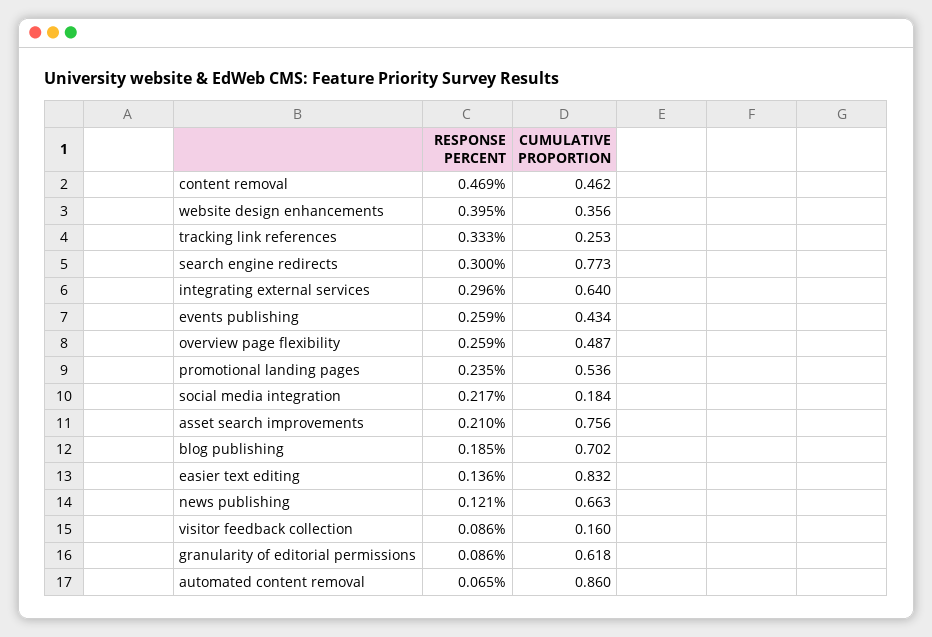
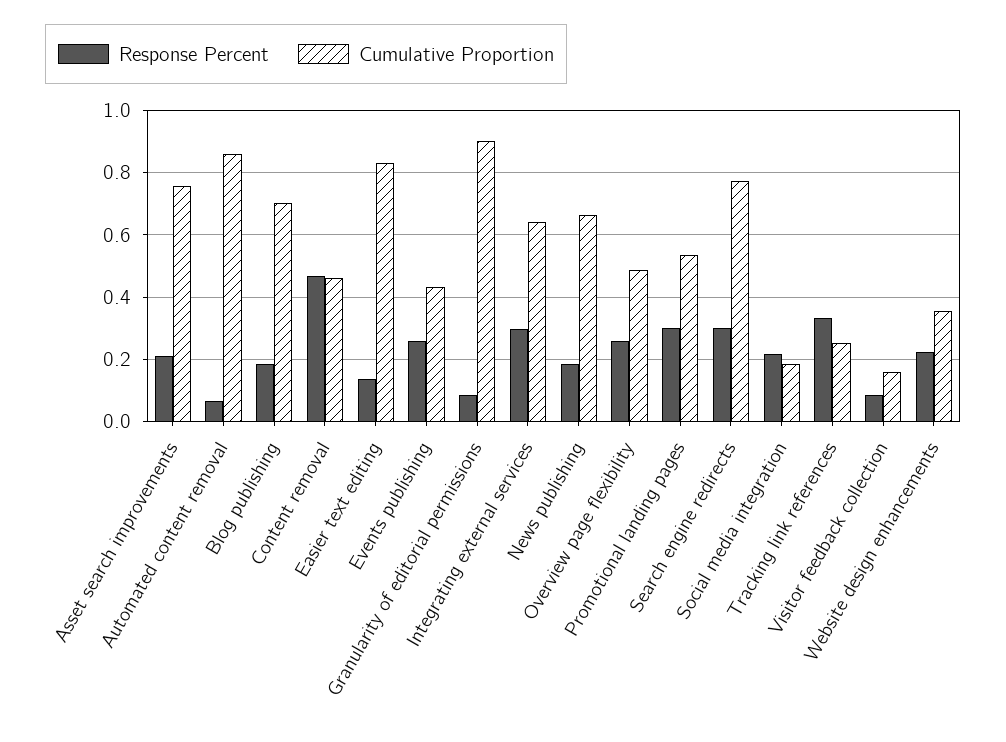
RESPONSE PERCENT, website design enhancements: 0.395 -> 0.22
RESPONSE PERCENT, promotional landing pages: 0.235 -> 0.3
RESPONSE PERCENT, news publishing: 0.121 -> 0.18
CUMULATIVE PROPORTION, granularity of editorial permissions: 0.618 -> 0.9

